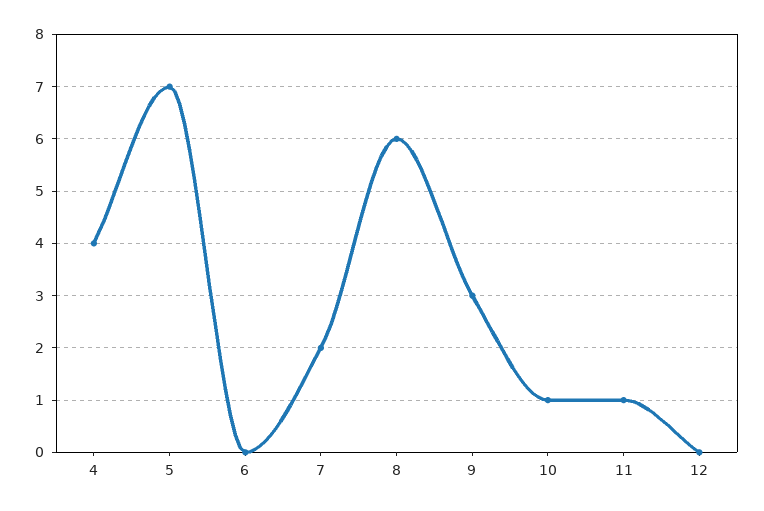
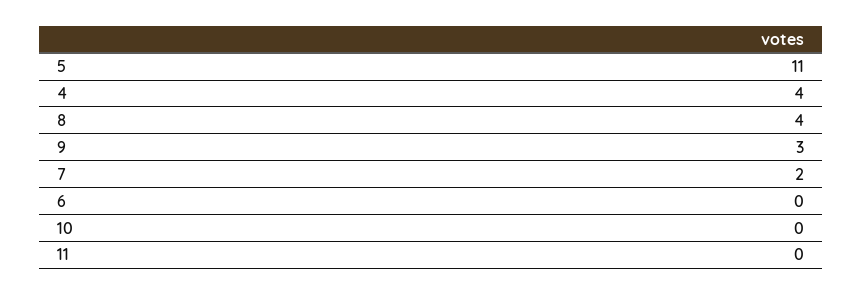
5: 7 -> 11
8: 6 -> 4
10: 1 -> 0
11: 1 -> 0
12: 0 -> none

